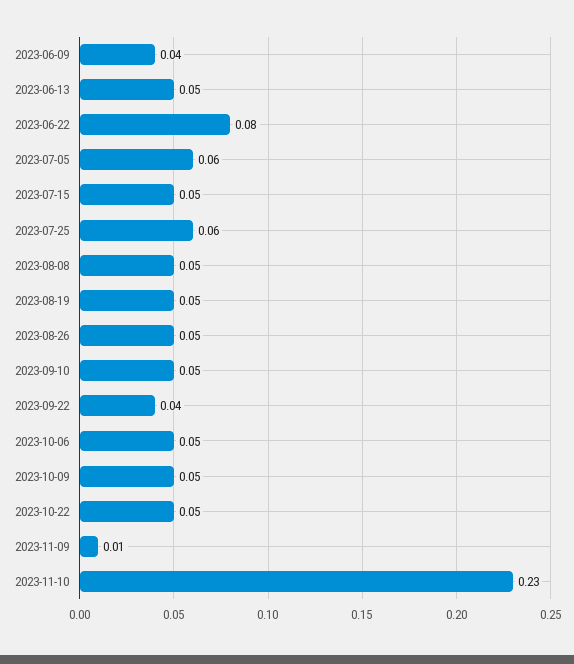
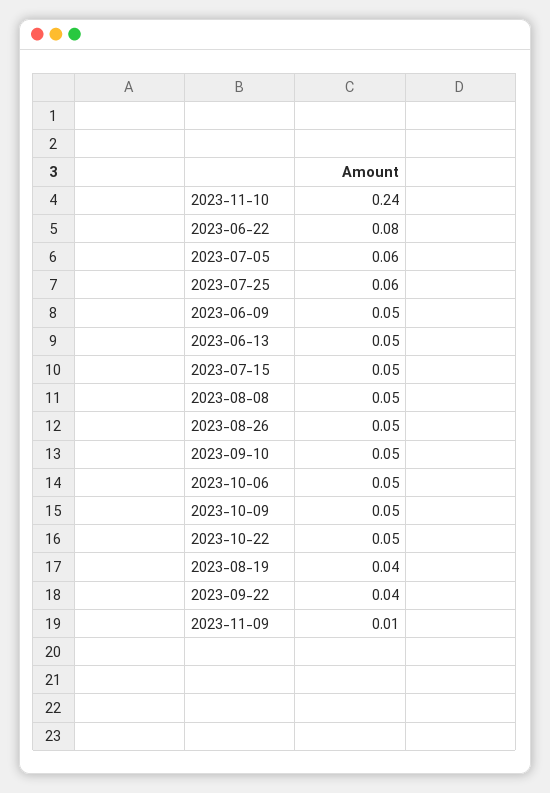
2023-06-09: 0.04 -> 0.05
2023-08-19: 0.05 -> 0.04
2023-11-10: 0.23 -> 0.24

